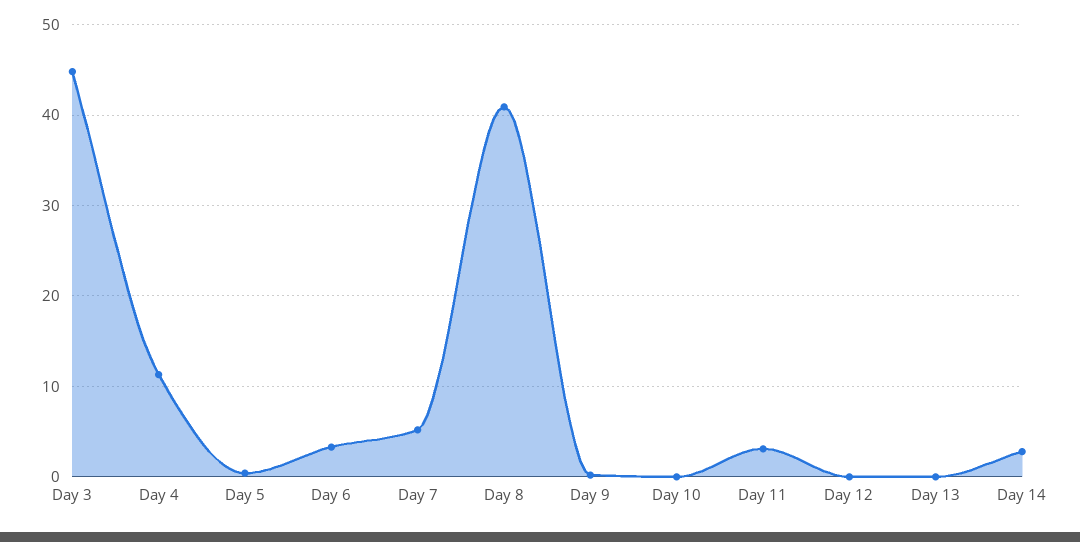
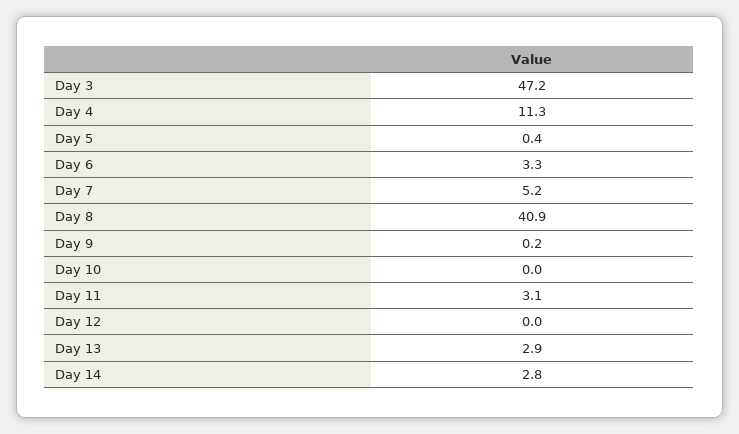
Day 3: 45 -> 47.2
Day 13: 0 -> 2.9

